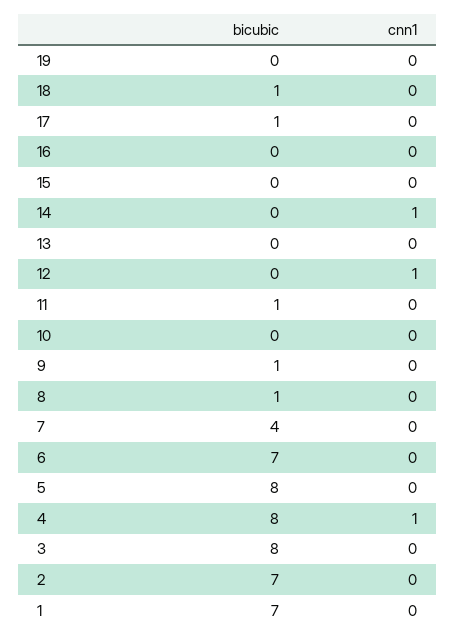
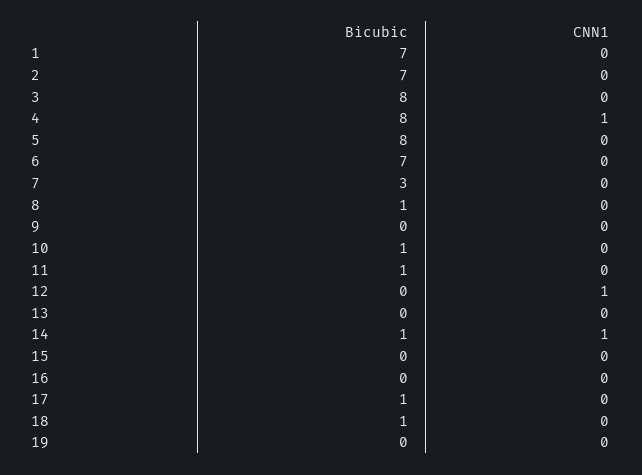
bicubic, 14: 0 -> 1
bicubic, 10: 0 -> 1
bicubic, 9: 1 -> 0
bicubic, 7: 4 -> 3

